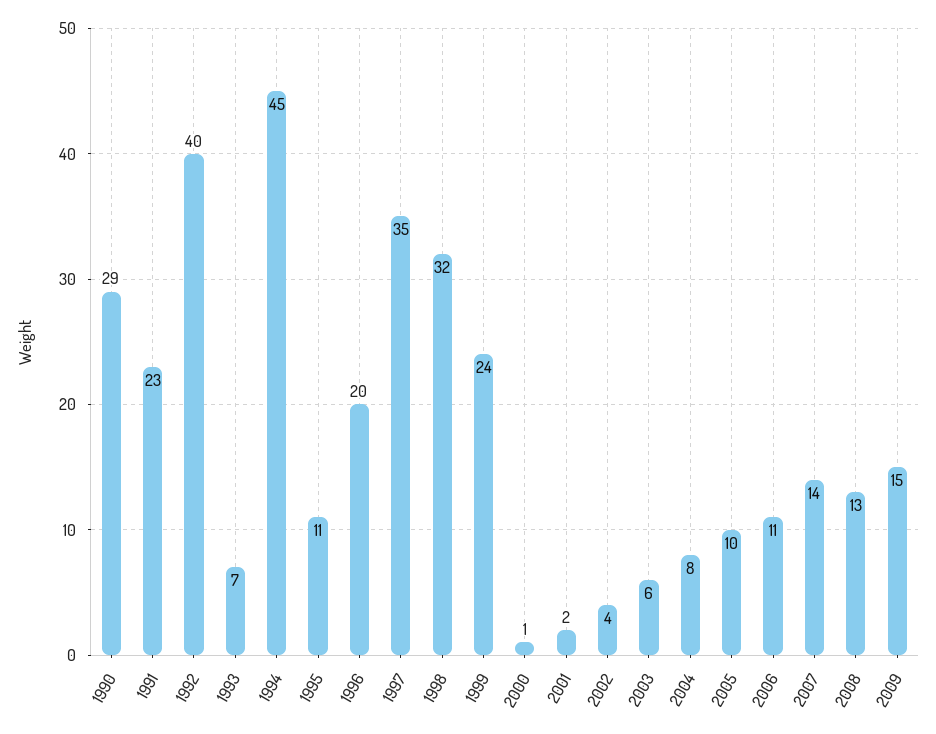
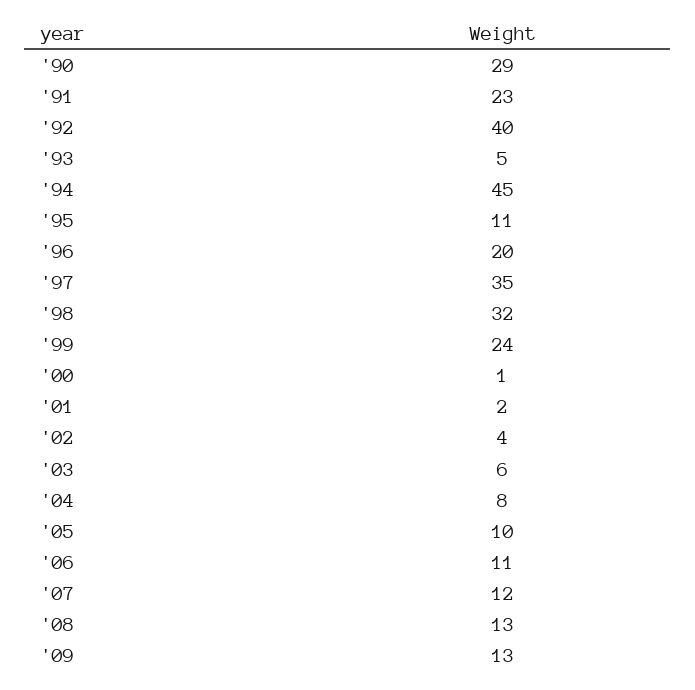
1993: 7 -> 5
2007: 14 -> 12
2009: 15 -> 13

